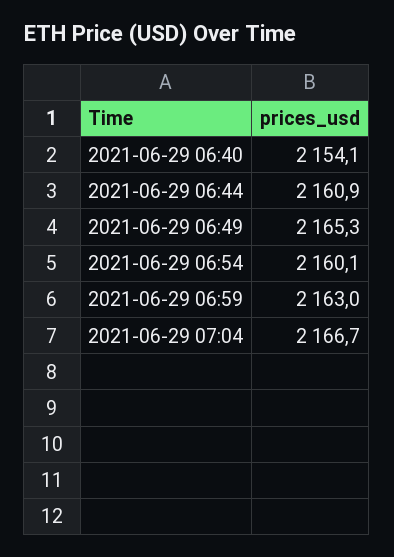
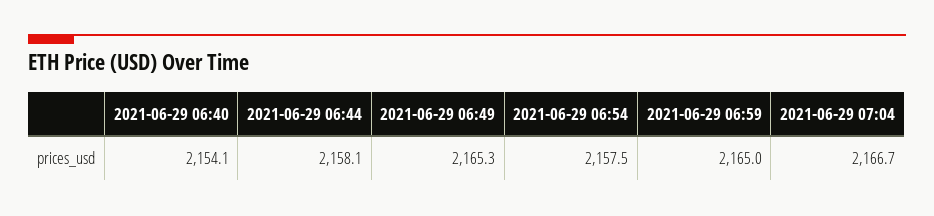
2021-06-29 06:44: 2160.9 -> 2158.1
2021-06-29 06:54: 2160.1 -> 2157.5
2021-06-29 06:59: 2163 -> 2165

